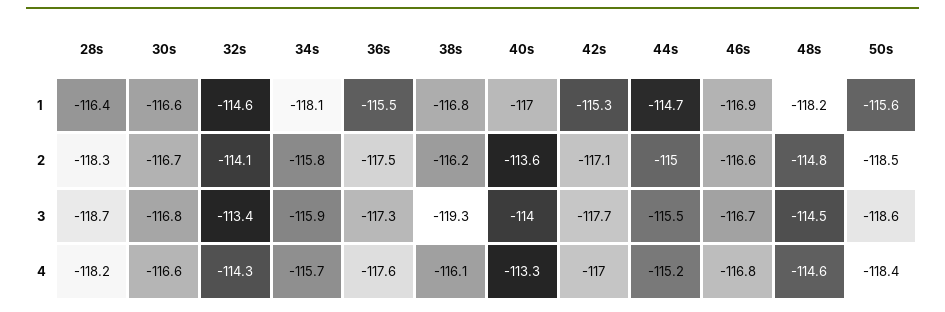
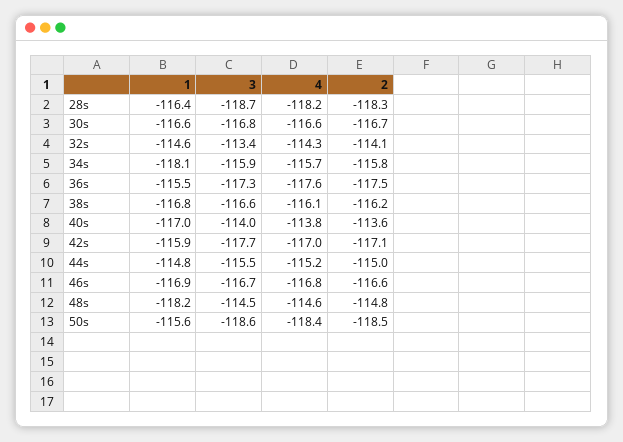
42s, 1: -115.3 -> -115.9
44s, 1: -114.7 -> -114.8
38s, 3: -119.3 -> -116.6
40s, 4: -113.3 -> -113.8

